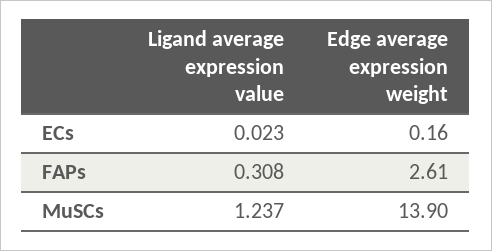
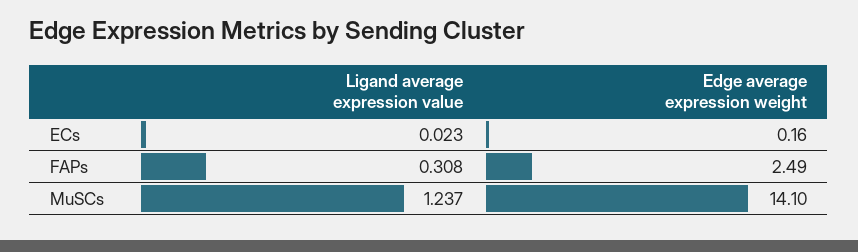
Edge average expression weight, FAPs: 2.61 -> 2.49
Edge average expression weight, MuSCs: 13.9 -> 14.1

